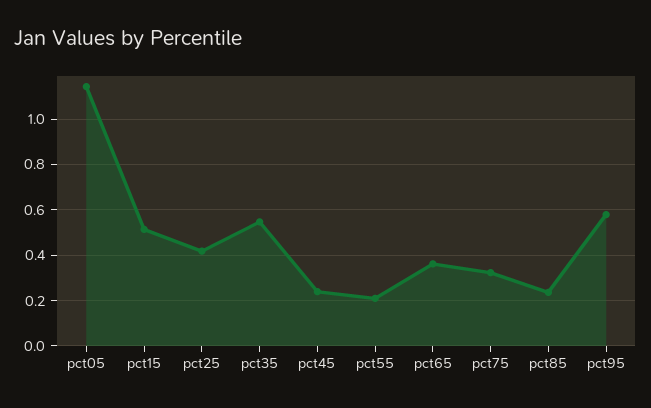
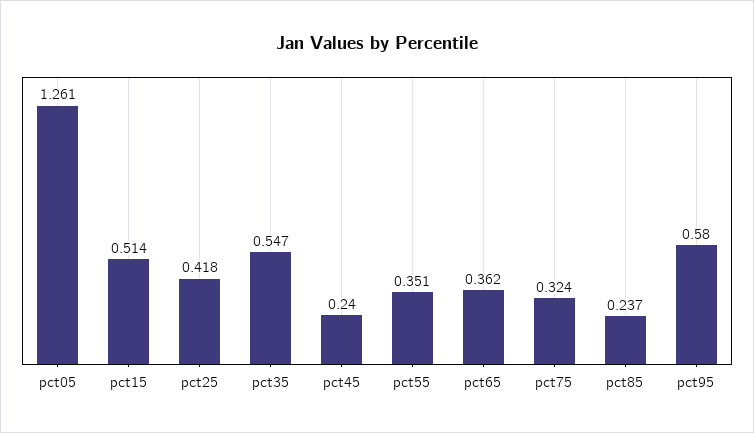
pct05: 1.15 -> 1.261
pct55: 0.2 -> 0.351

